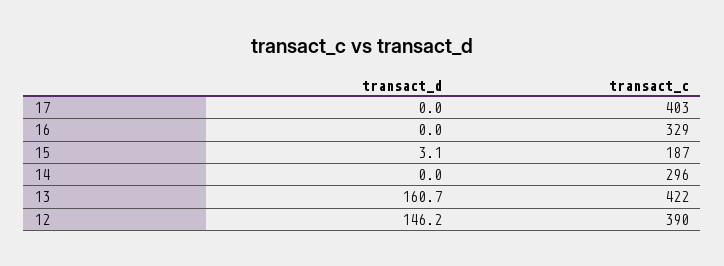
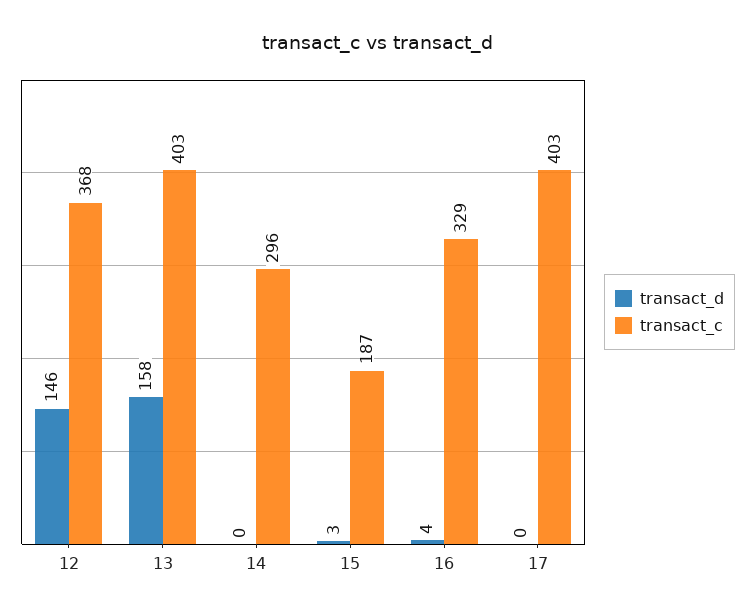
transact_d, 16: 0 -> 4
transact_d, 13: 160.7 -> 158
transact_c, 13: 422 -> 403
transact_c, 12: 390 -> 368

